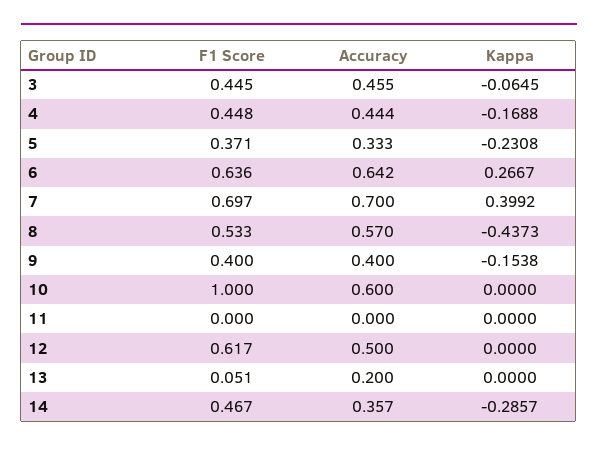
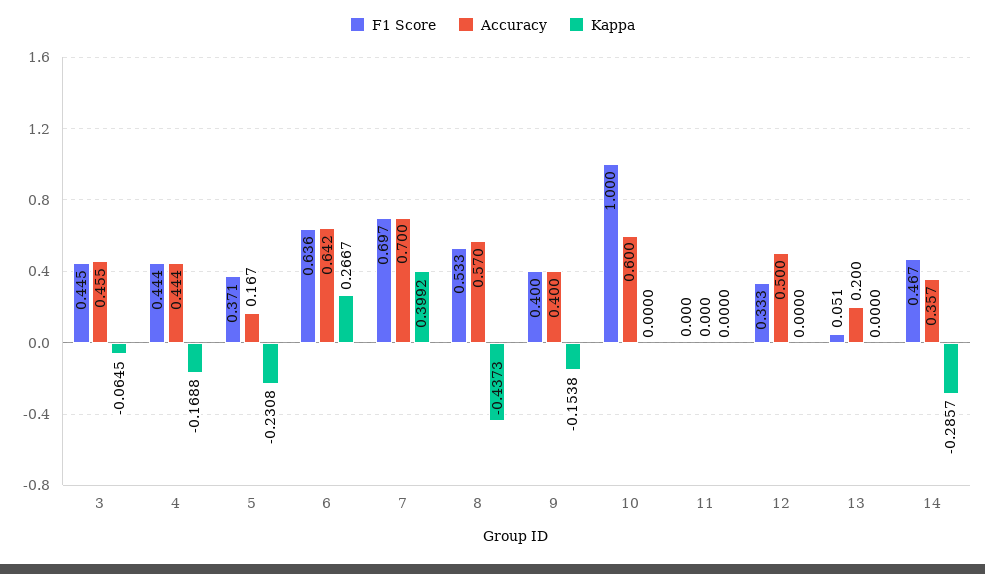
F1 Score, 4: 0.448 -> 0.444
Accuracy, 5: 0.333 -> 0.167
F1 Score, 12: 0.617 -> 0.333

